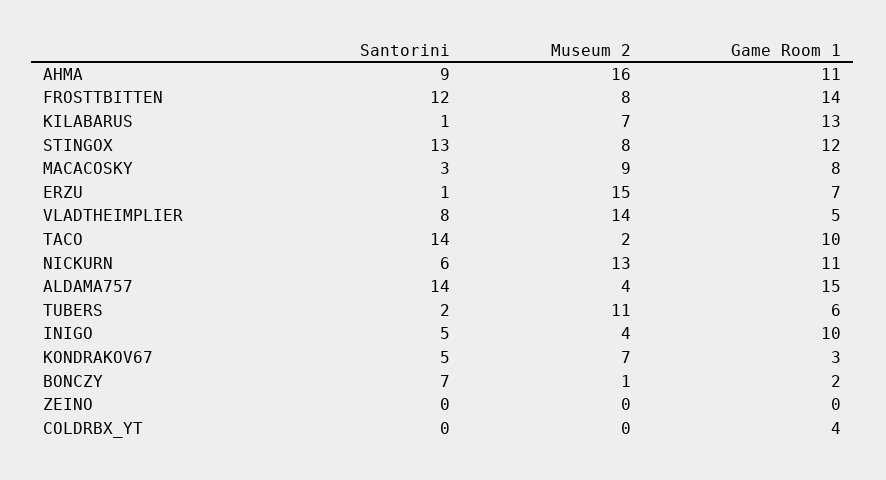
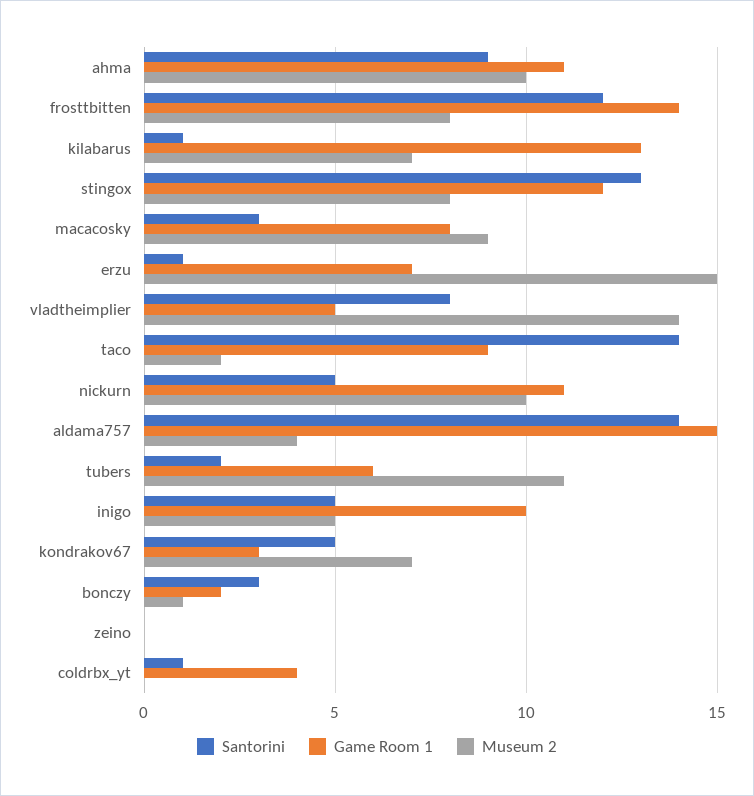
Museum 2, AHMA: 16 -> 10
Game Room 1, TACO: 10 -> 9
Santorini, NICKURN: 6 -> 5
Museum 2, NICKURN: 13 -> 10
Museum 2, INIGO: 4 -> 5
Santorini, BONCZY: 7 -> 3
Santorini, COLDRBX_YT: 0 -> 1

